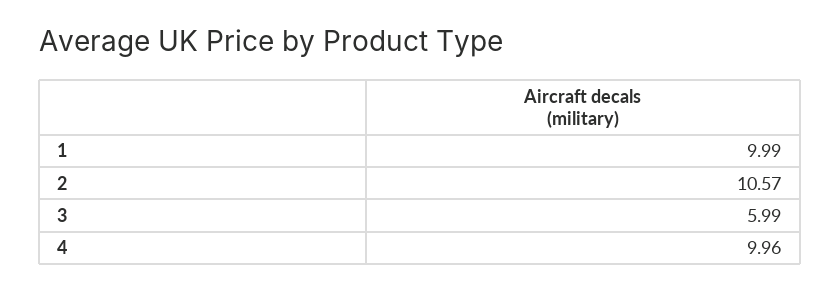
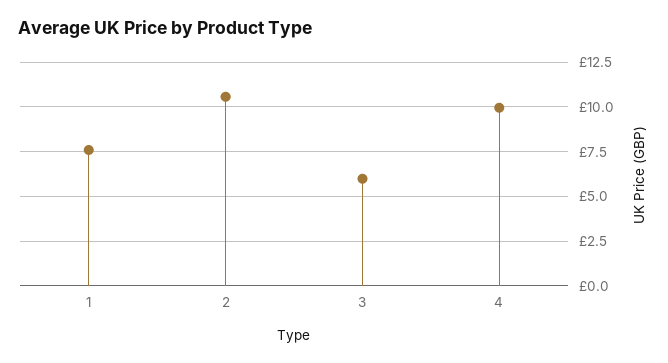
1: 9.99 -> 7.5

